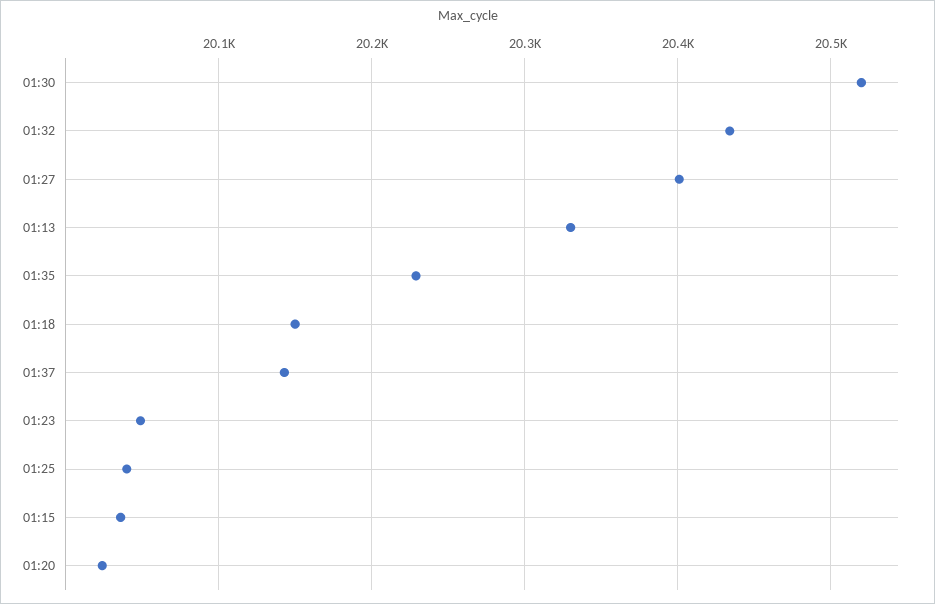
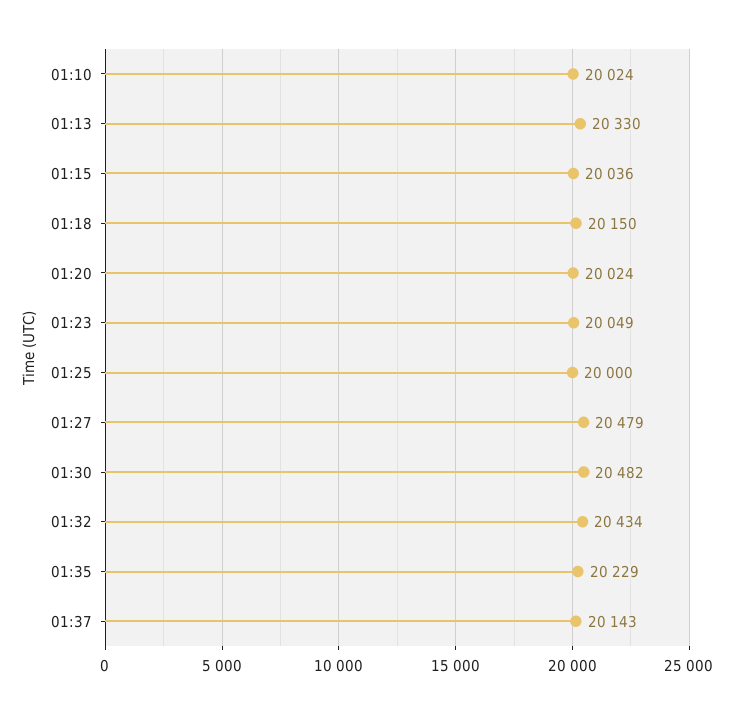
01:30: 20520 -> 20482
01:27: 20400 -> 20479
01:25: 20040 -> 20000
01:10: none -> 20024

